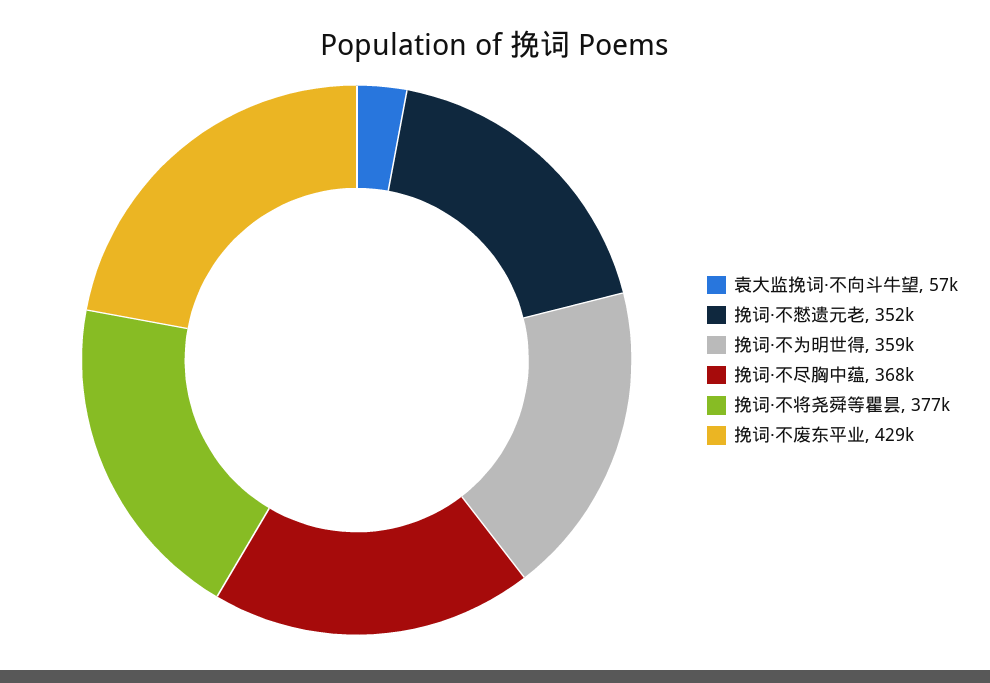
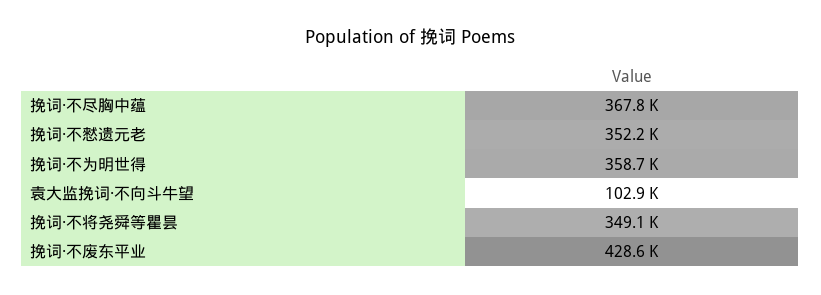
袁大监挽词·不向斗牛望: 57000 -> 102900
挽词·不将尧舜等瞿昙: 377000 -> 349100

